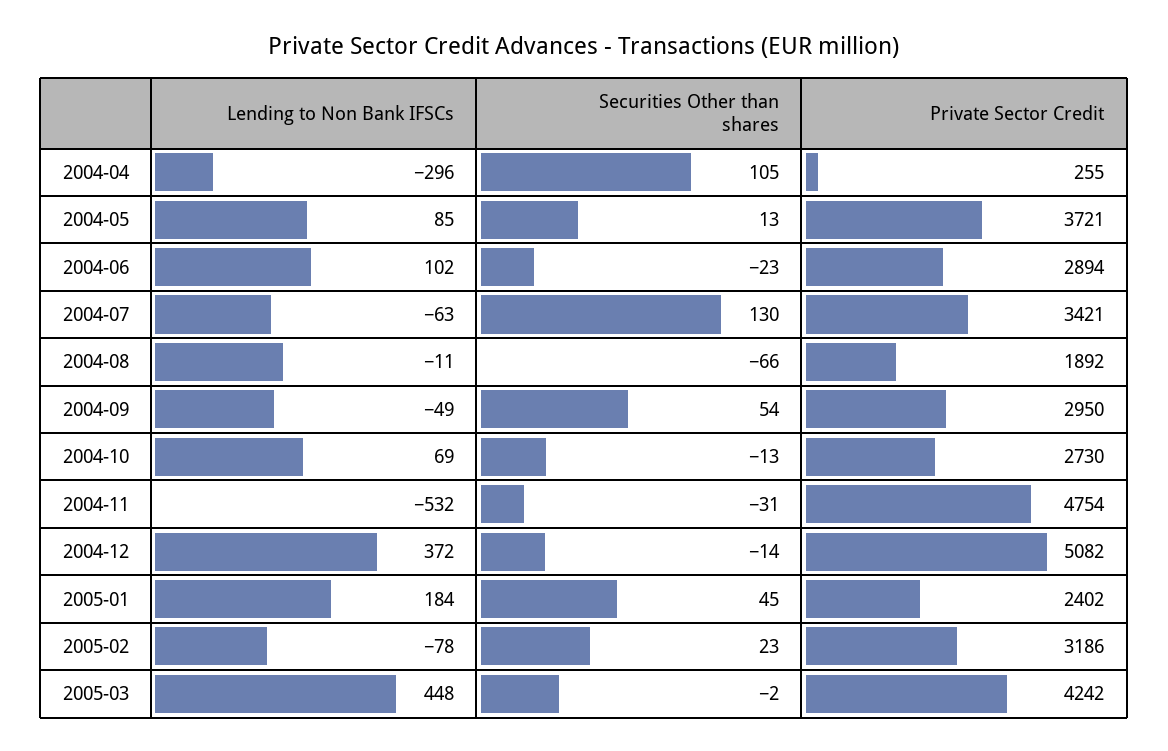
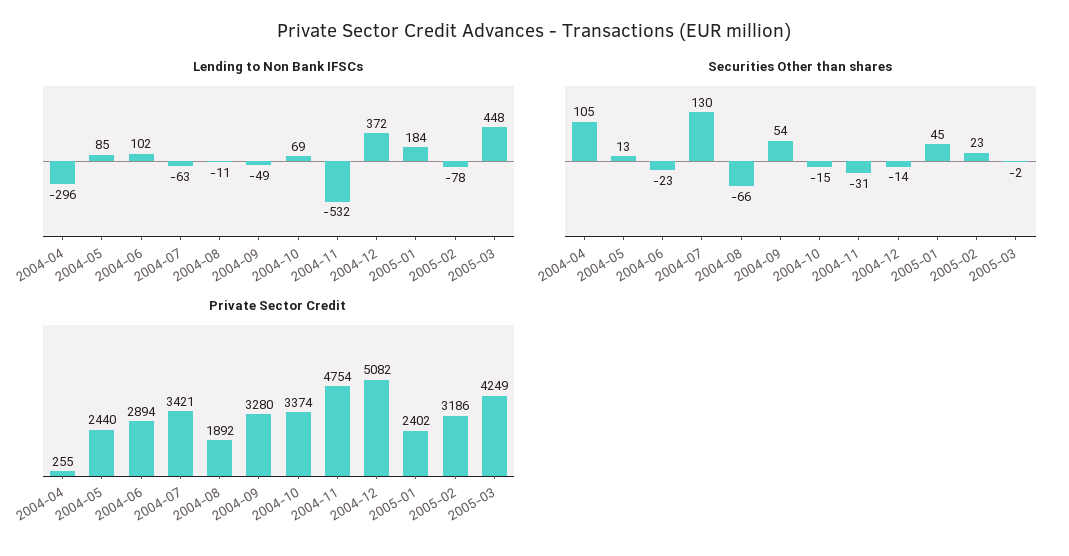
Private Sector Credit, 2004-05: 3721 -> 2440
Private Sector Credit, 2004-09: 2950 -> 3280
Securities Other than shares, 2004-10: -13 -> -15
Private Sector Credit, 2004-10: 2730 -> 3374
Private Sector Credit, 2005-03: 4242 -> 4249

